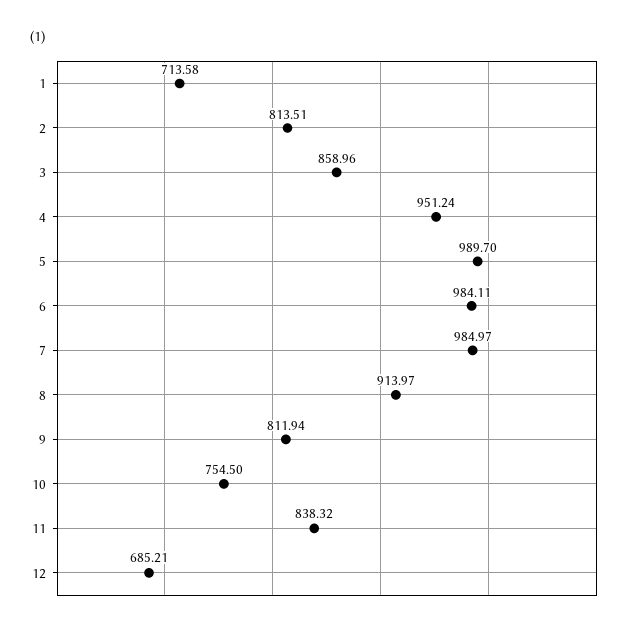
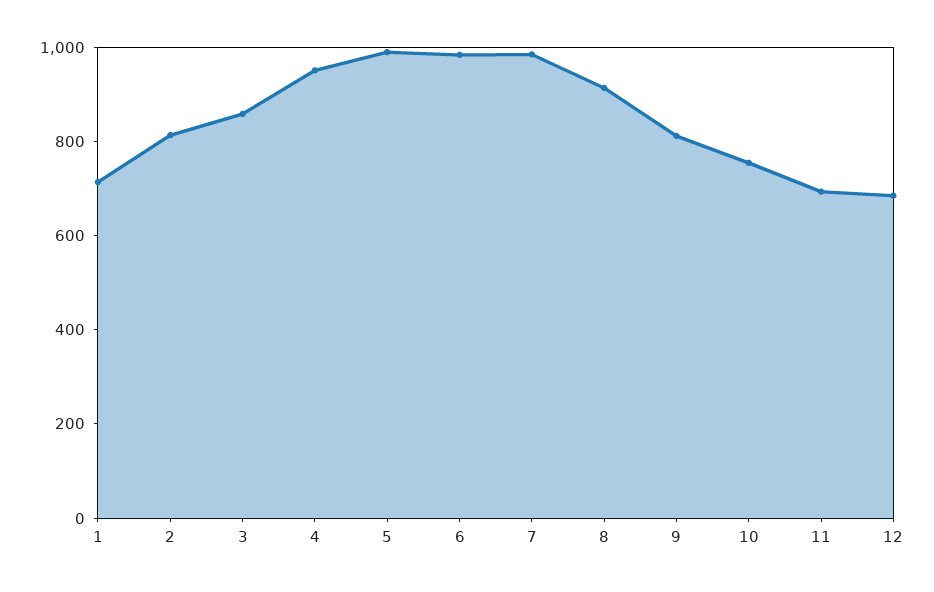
11: 838.32 -> 700

